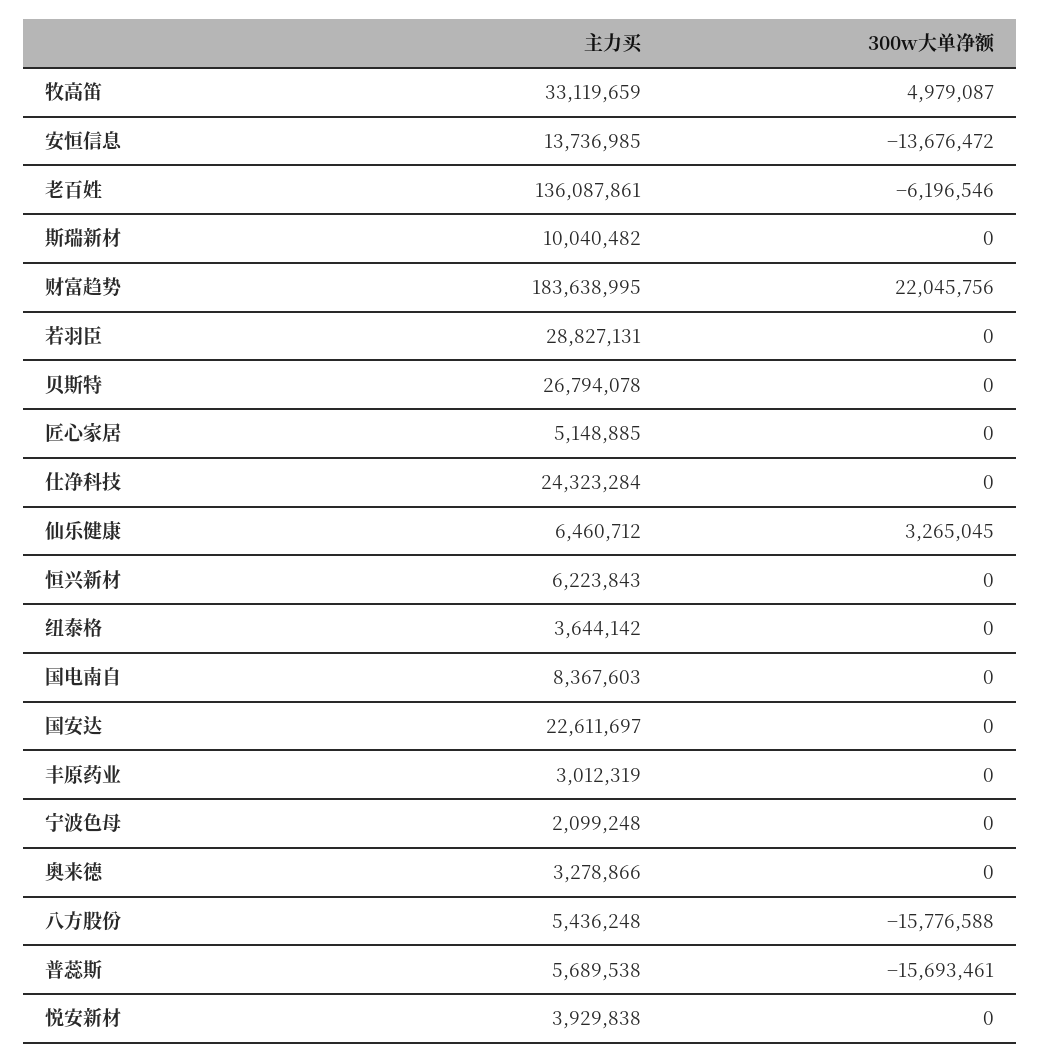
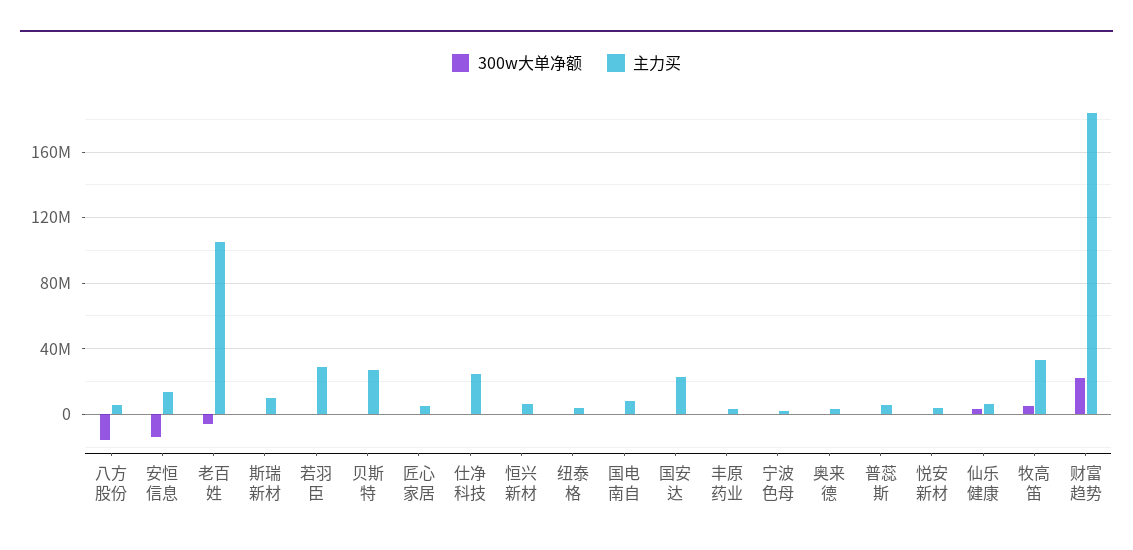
主力买, 老百姓: 136087861 -> 105000000
300w大单净额, 普蕊斯: -15693461 -> 0

